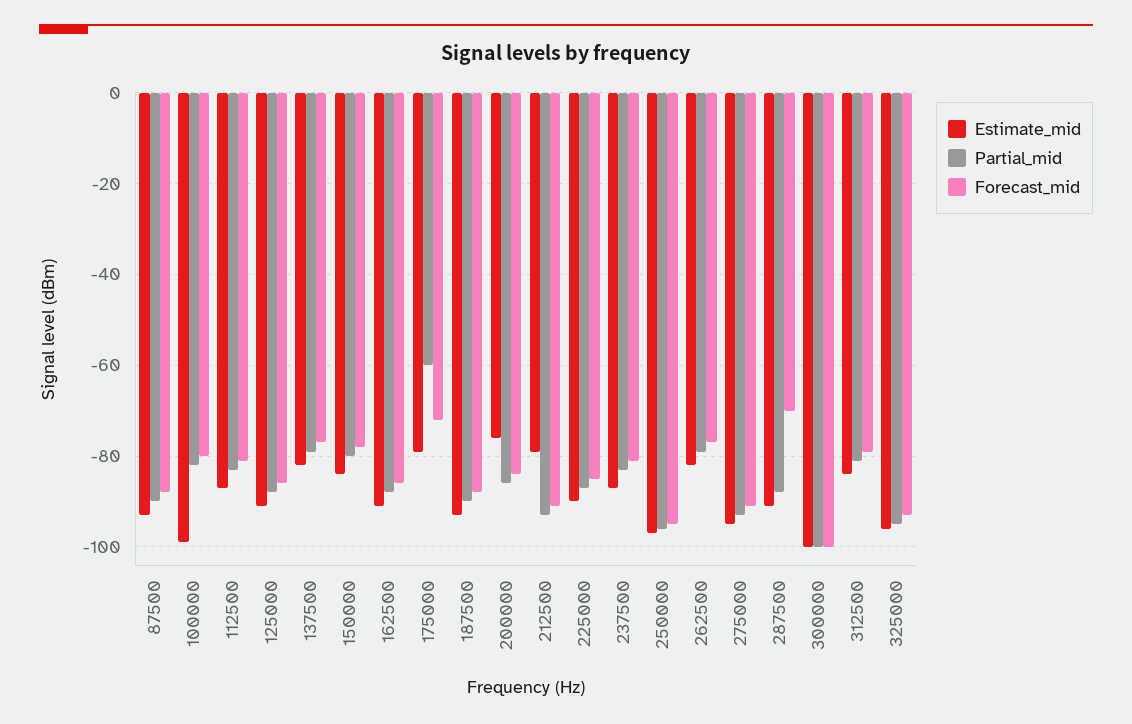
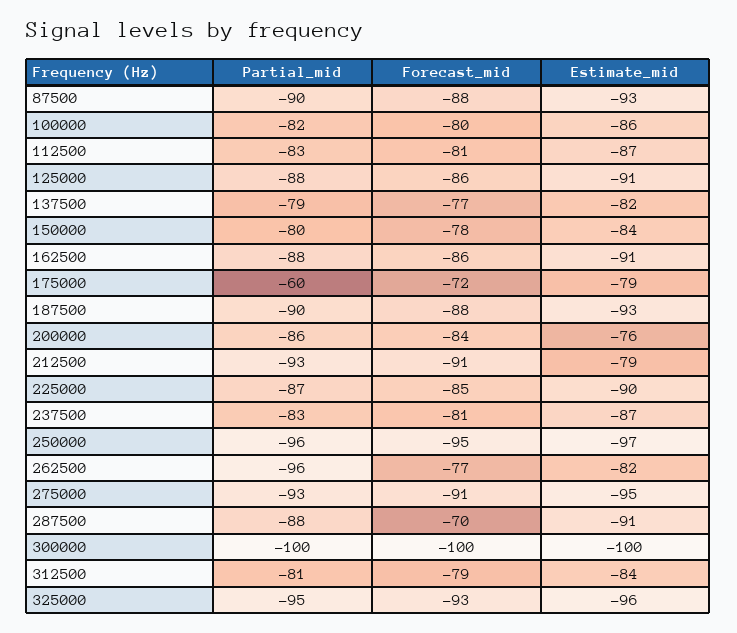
Estimate_mid, 100000: -100 -> -86
Partial_mid, 262500: -80 -> -96

